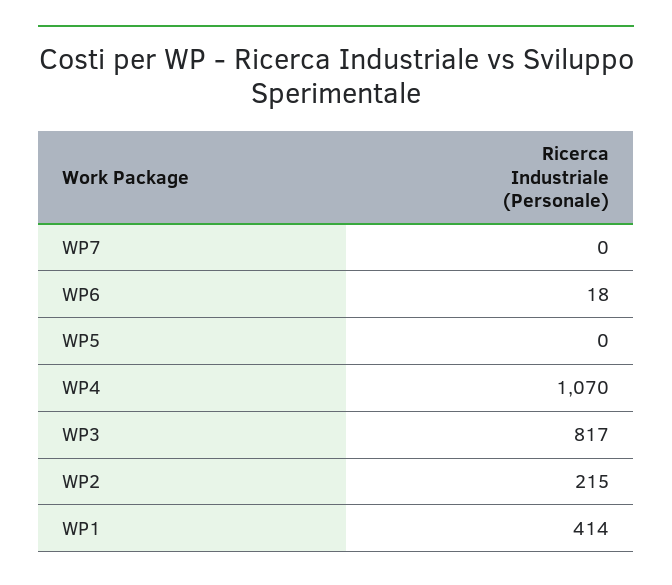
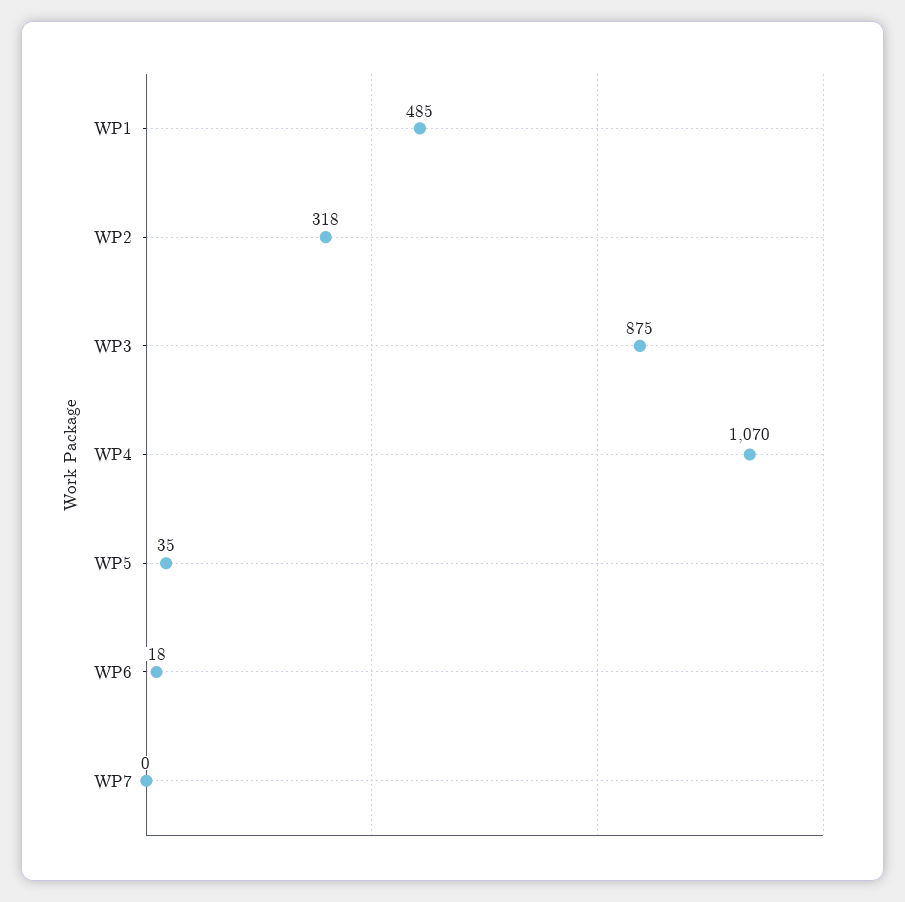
WP5: 0 -> 35
WP3: 817 -> 875
WP2: 215 -> 318
WP1: 414 -> 485

